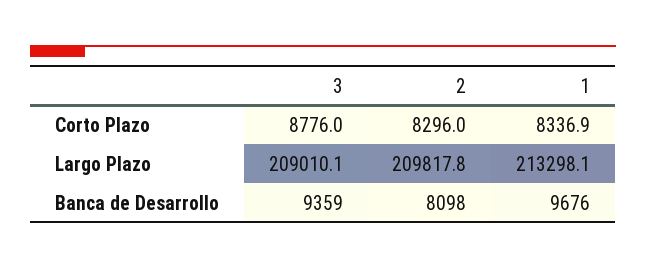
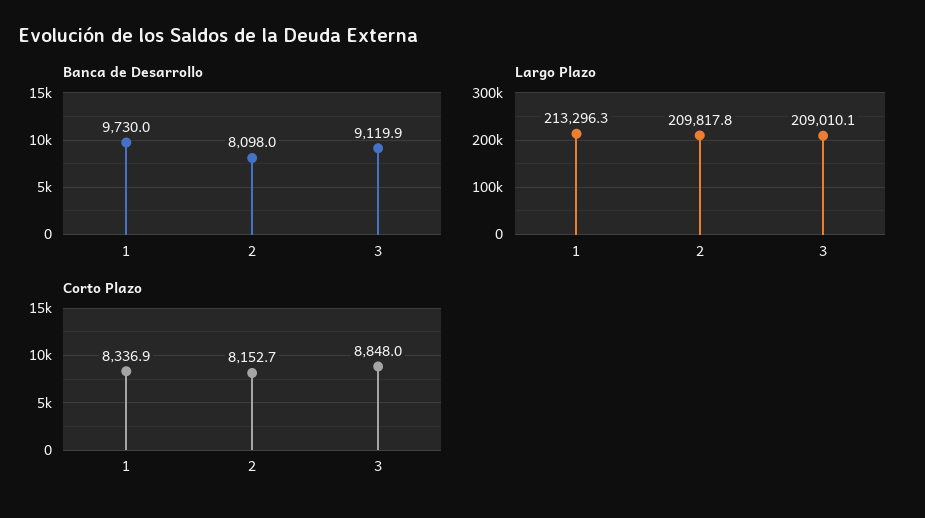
Corto Plazo, 3: 8776 -> 8848
Corto Plazo, 2: 8296 -> 8152.7
Largo Plazo, 1: 213298.1 -> 213296.3
Banca de Desarrollo, 3: 9359 -> 9119.9
Banca de Desarrollo, 1: 9676 -> 9730

